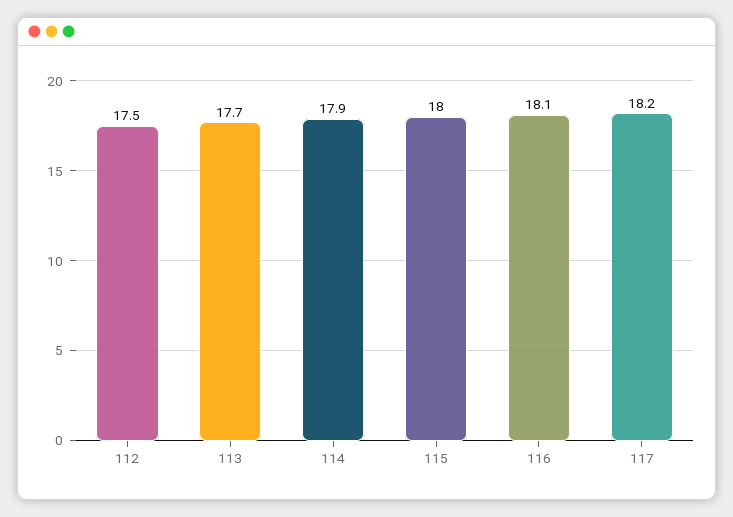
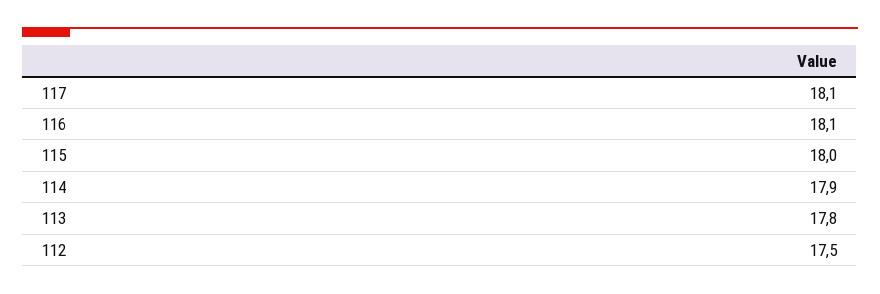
113: 17.7 -> 17.8
117: 18.2 -> 18.1

